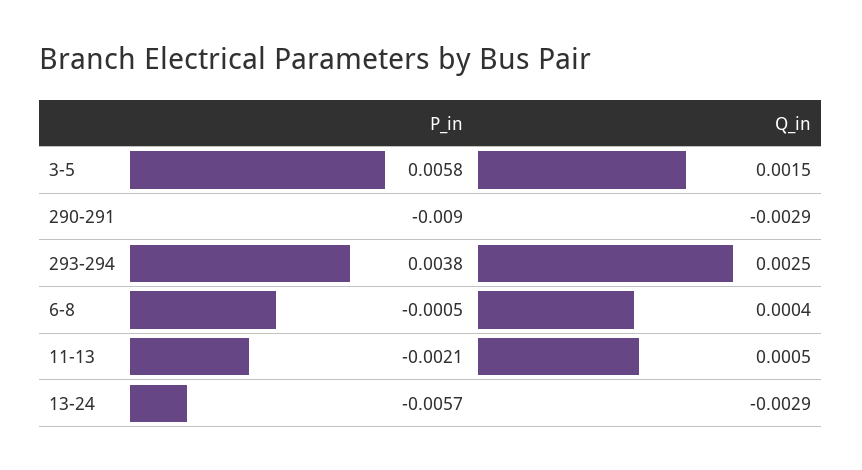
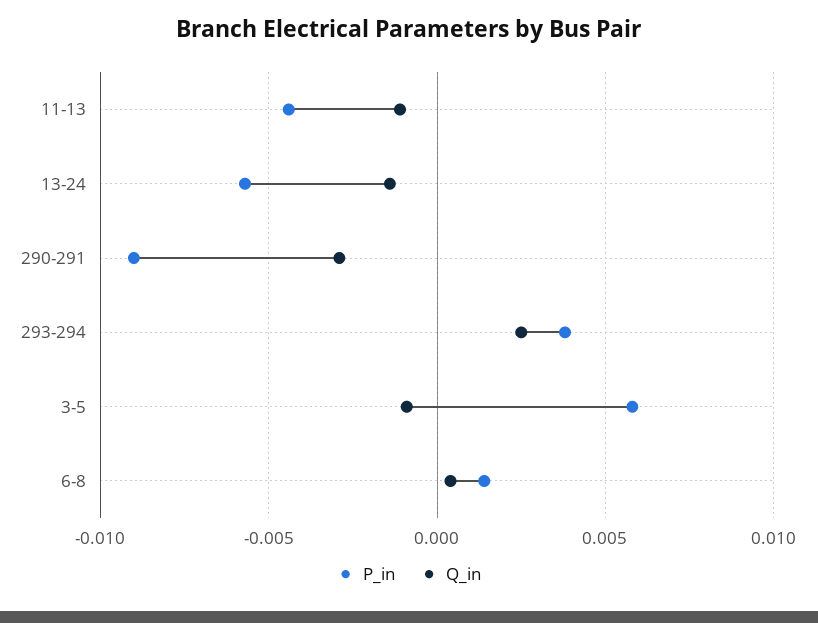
Q_in, 3-5: 0.0015 -> -0.001
P_in, 6-8: -0.0005 -> 0.0015
P_in, 11-13: -0.0021 -> -0.0045
Q_in, 11-13: 0.0005 -> -0.001
Q_in, 13-24: -0.0029 -> -0.0015

